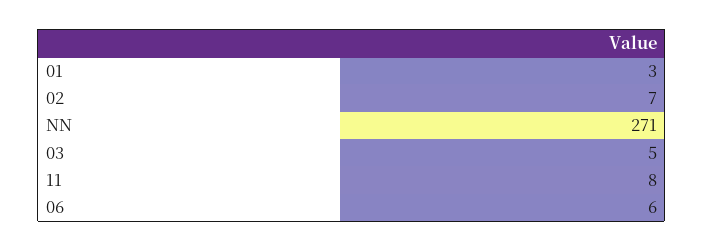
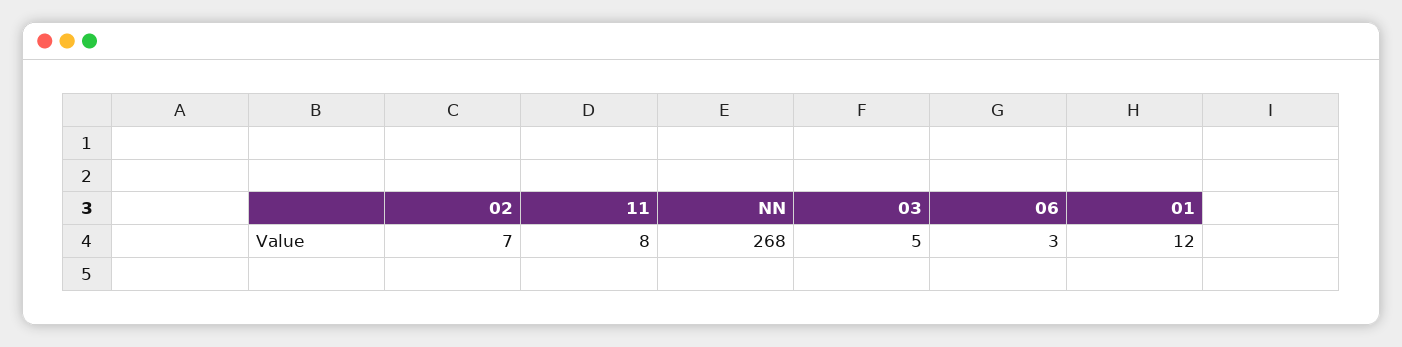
01: 3 -> 12
NN: 271 -> 268
06: 6 -> 3

